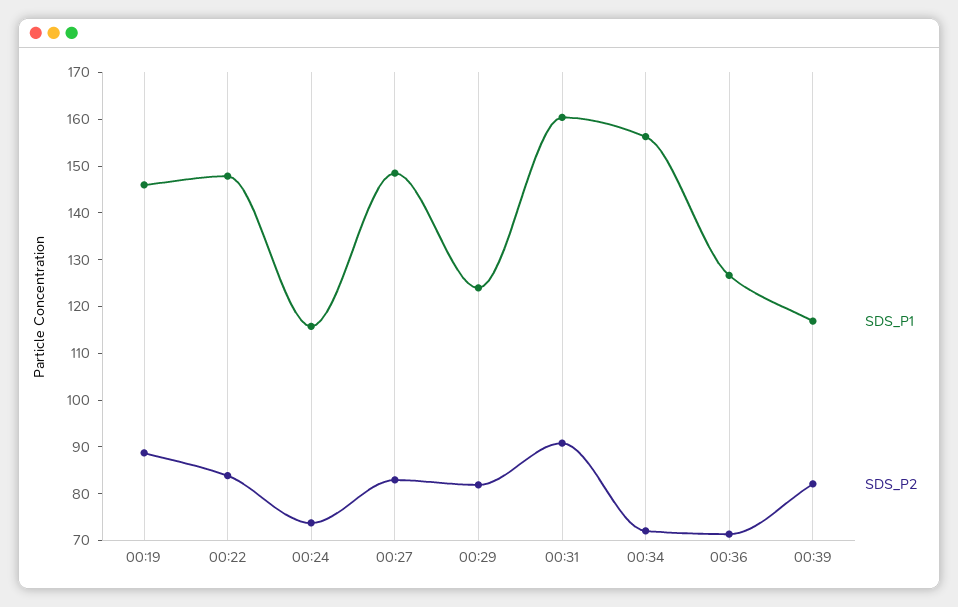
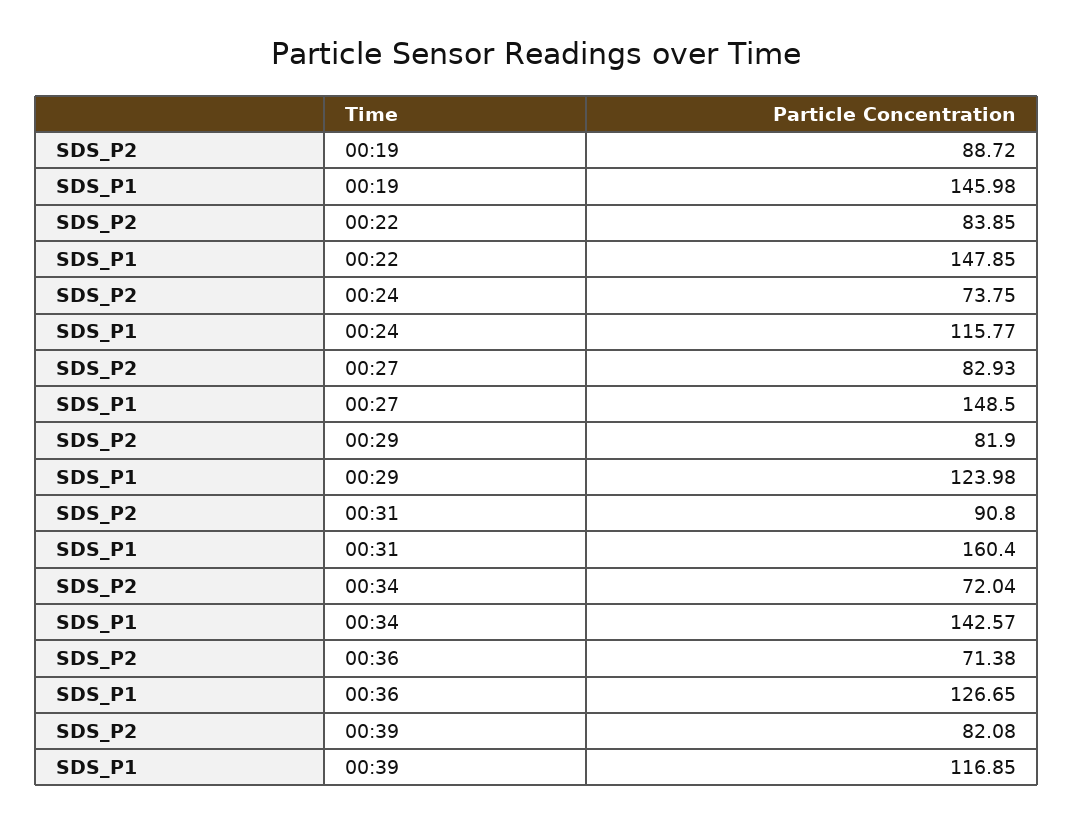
SDS_P1, 00:34: 156 -> 142.57

